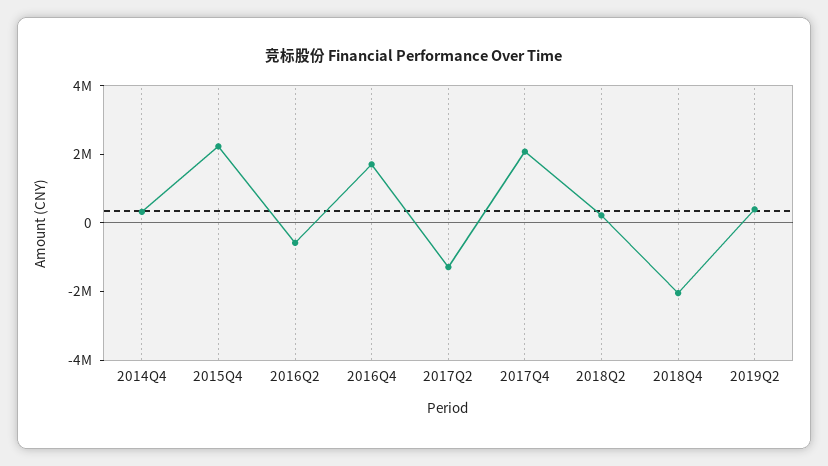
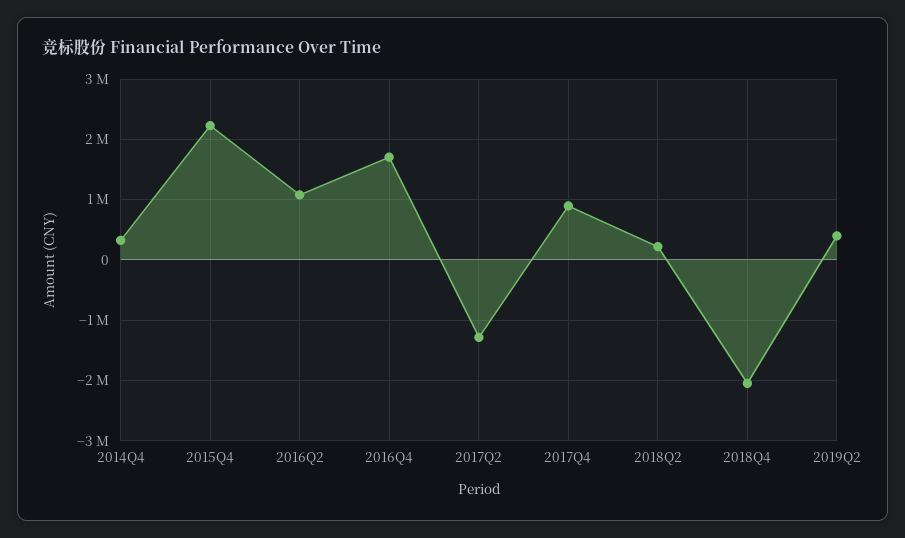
2016Q2: -500000 -> 1100000
2017Q4: 2000000 -> 900000

